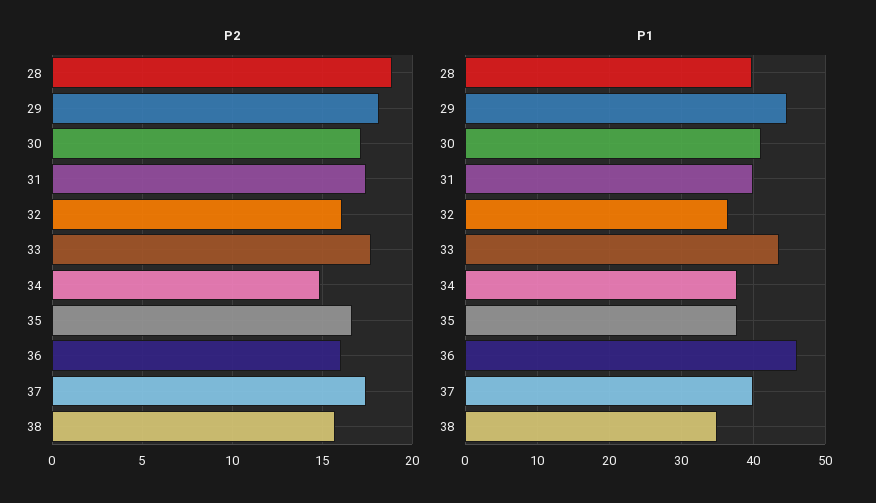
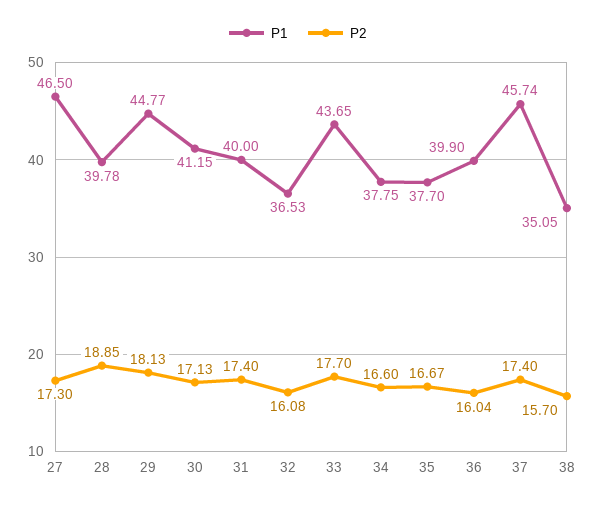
P2, 34: 15 -> 16.6
P1, 36: 46 -> 39.9
P1, 37: 40 -> 45.74
P1, 27: none -> 46.5
P2, 27: none -> 17.3

